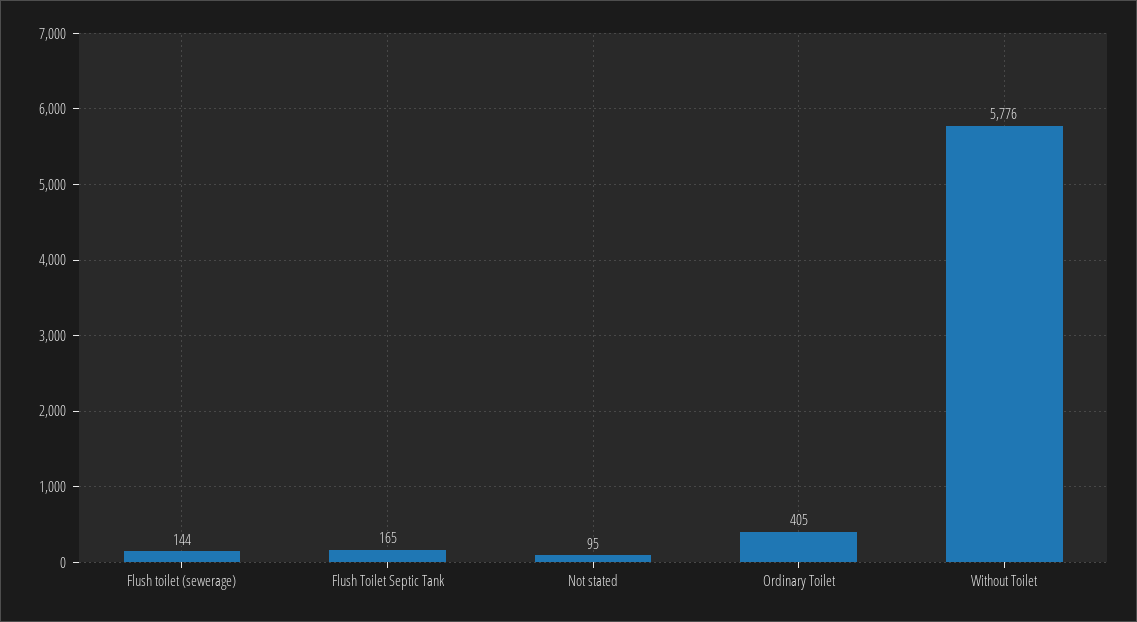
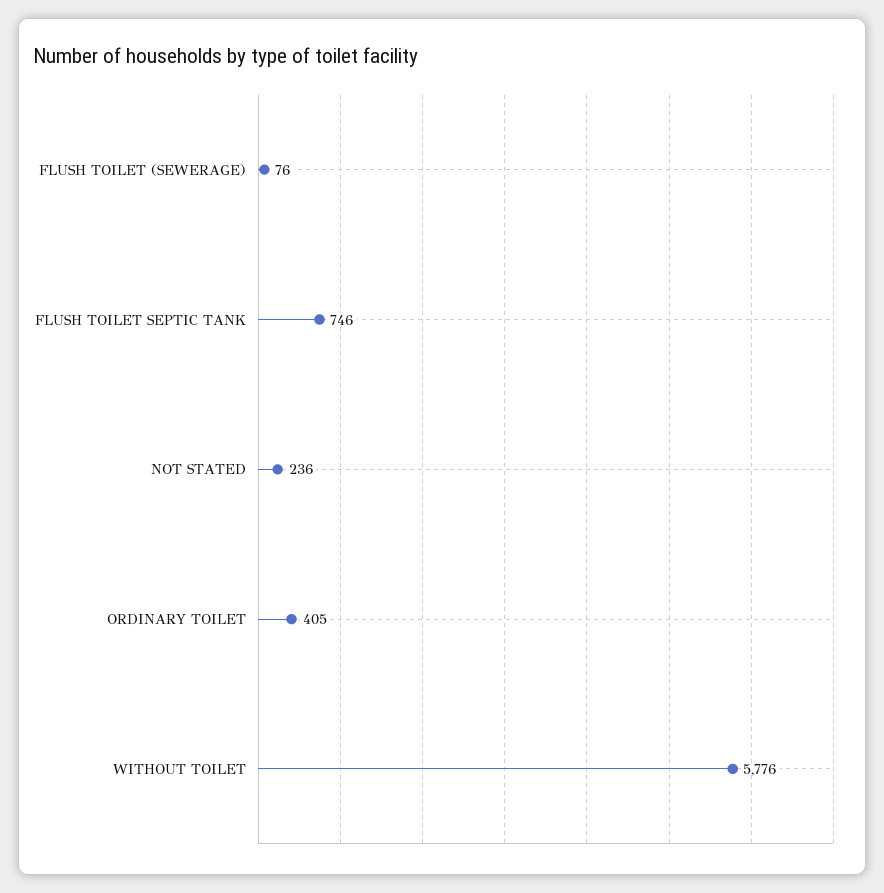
Flush toilet (sewerage): 144 -> 76
Flush Toilet Septic Tank: 165 -> 746
Not stated: 95 -> 236

